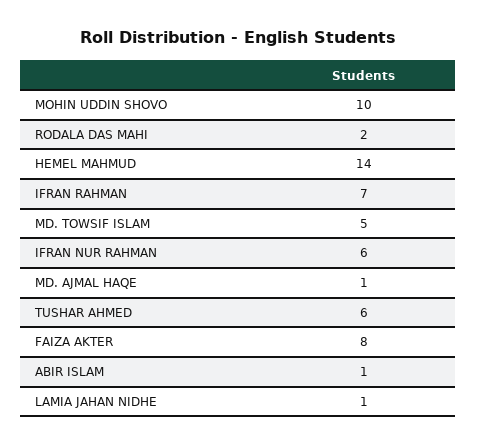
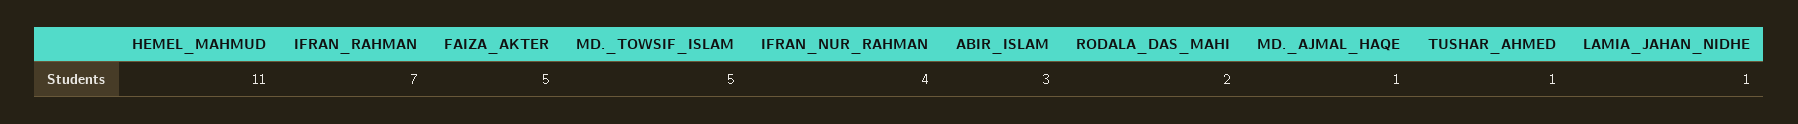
MOHIN UDDIN SHOVO: 10 -> none
HEMEL MAHMUD: 14 -> 11
IFRAN NUR RAHMAN: 6 -> 4
TUSHAR AHMED: 6 -> 1
FAIZA AKTER: 8 -> 5
ABIR ISLAM: 1 -> 3

